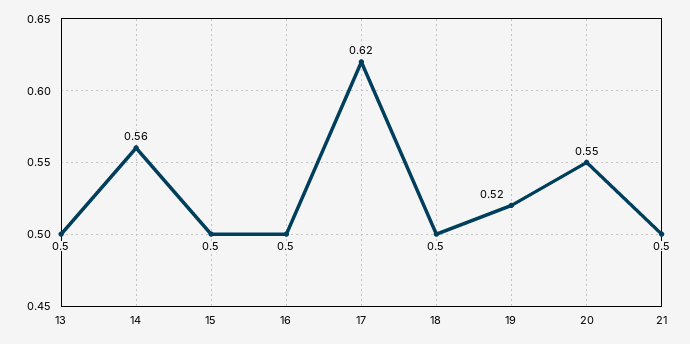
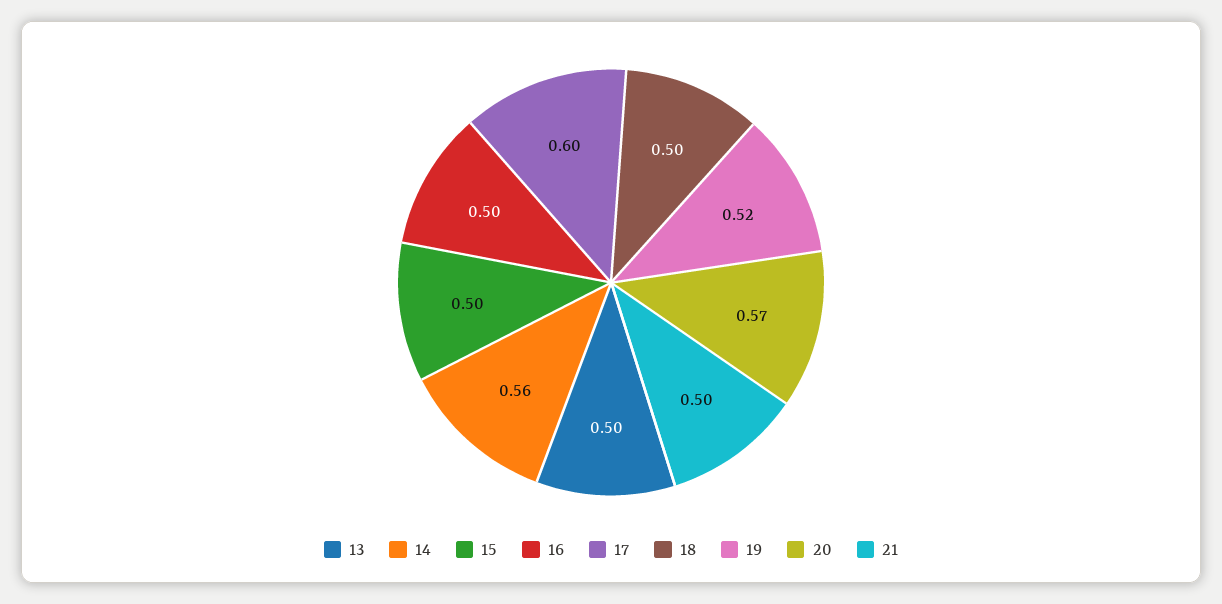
17: 0.62 -> 0.6
20: 0.55 -> 0.57

